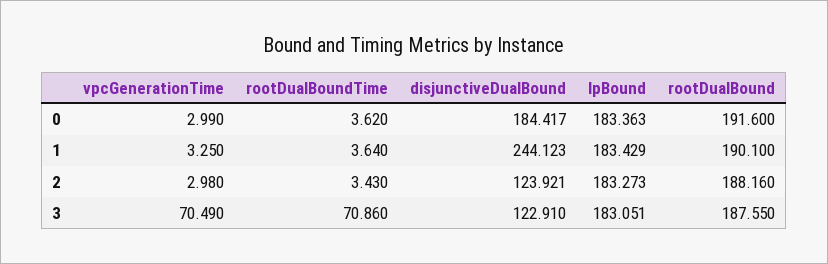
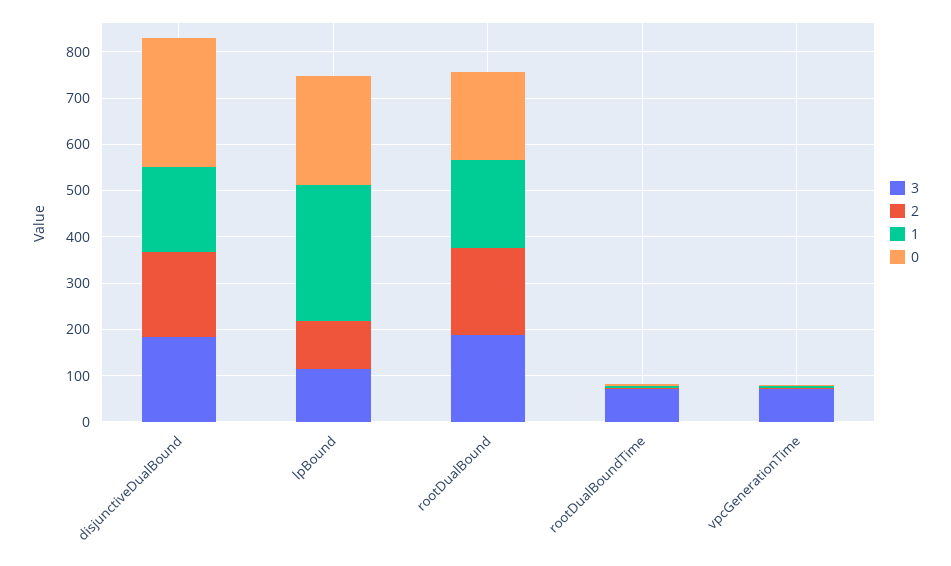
0, disjunctiveDualBound: 184.417 -> 280
0, lpBound: 183.363 -> 240
1, disjunctiveDualBound: 244.123 -> 180
1, lpBound: 183.429 -> 300
2, disjunctiveDualBound: 123.921 -> 180
2, lpBound: 183.273 -> 100
3, disjunctiveDualBound: 122.91 -> 180
3, lpBound: 183.051 -> 120

